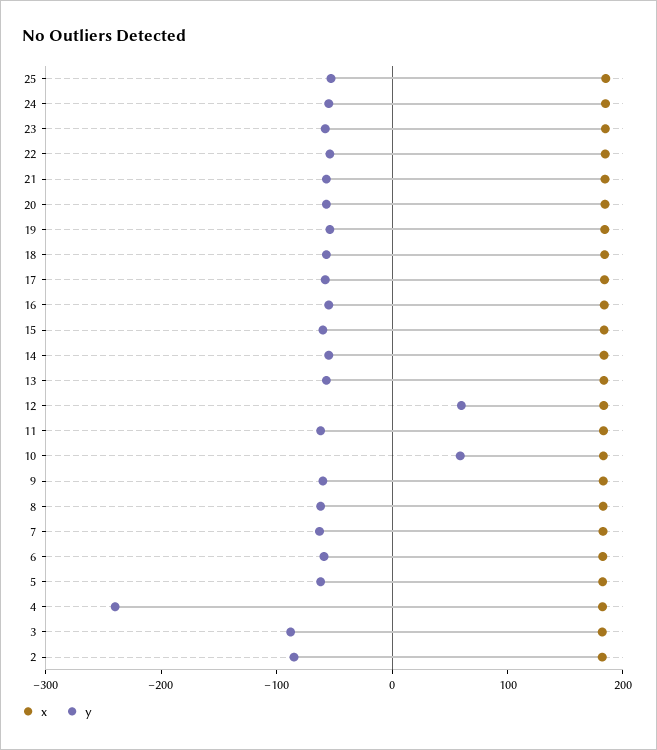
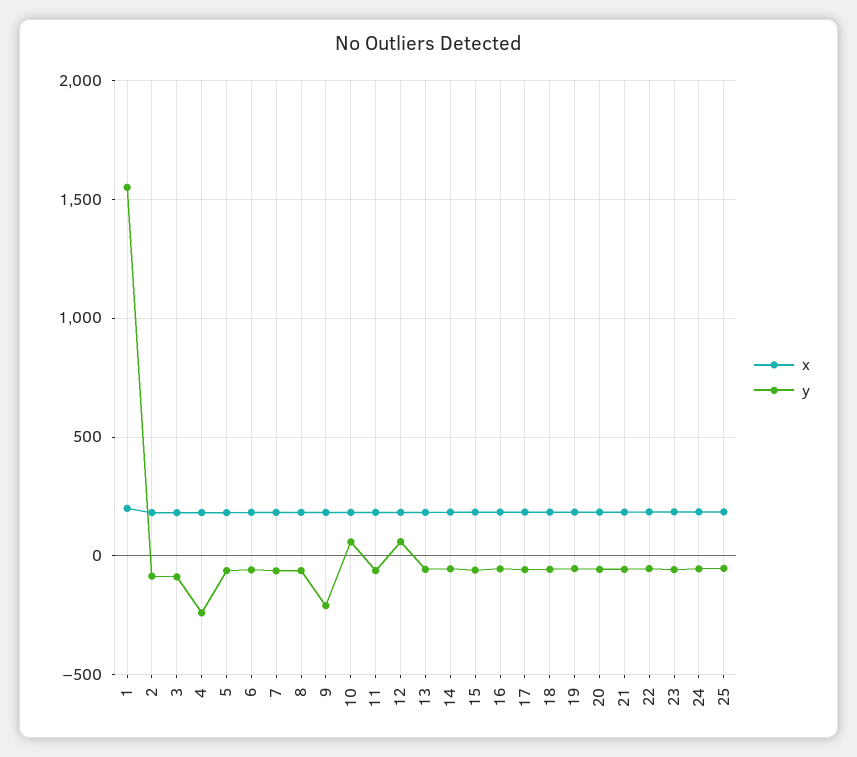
y, 9: -60 -> -200
x, 1: none -> 200
y, 1: none -> 1550

